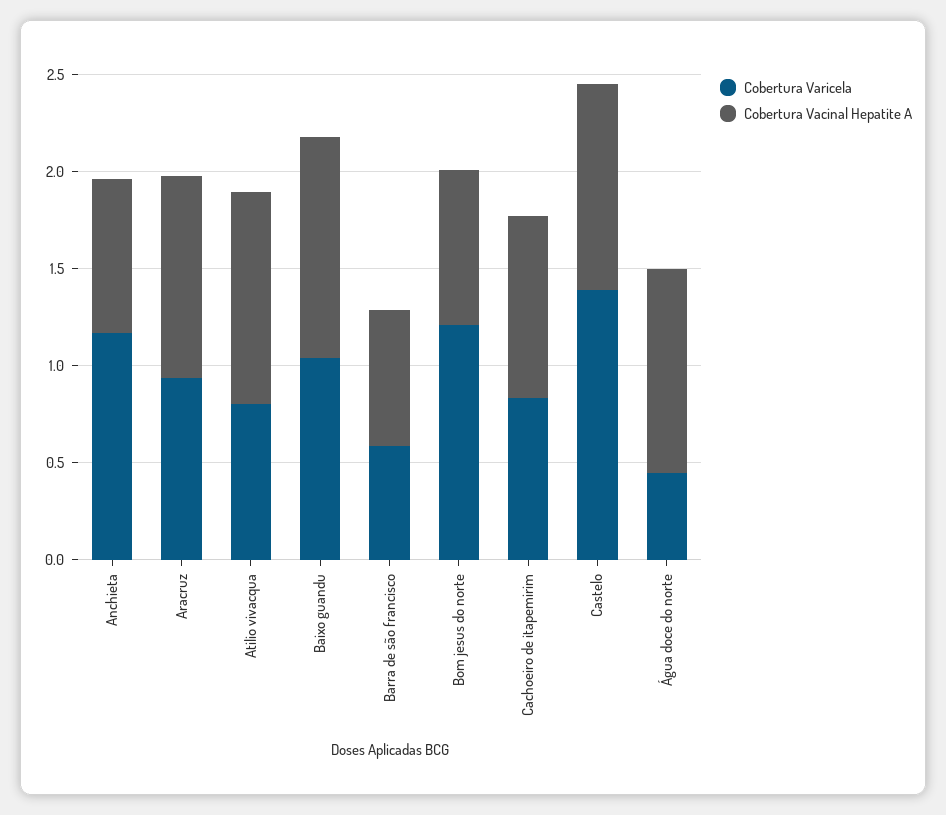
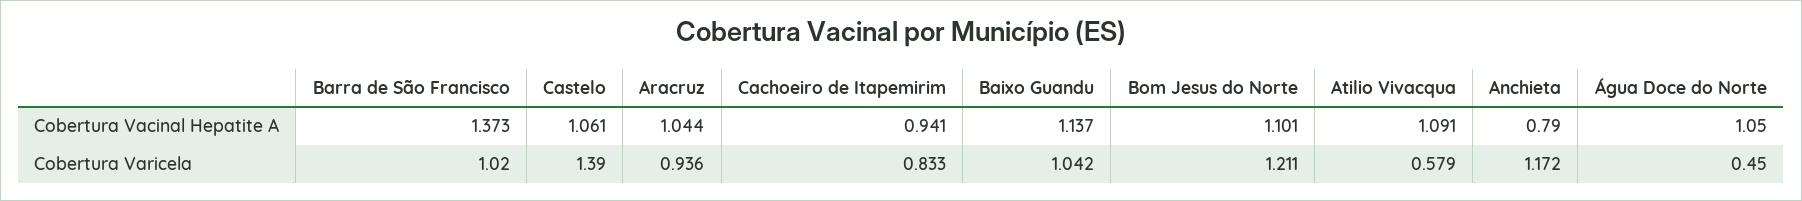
Cobertura Varicela, Atilio vivacqua: 0.8 -> 0.579
Cobertura Varicela, Barra de são francisco: 0.6 -> 1.02
Cobertura Vacinal Hepatite A, Barra de são francisco: 0.7 -> 1.373
Cobertura Vacinal Hepatite A, Bom jesus do norte: 0.8 -> 1.101

